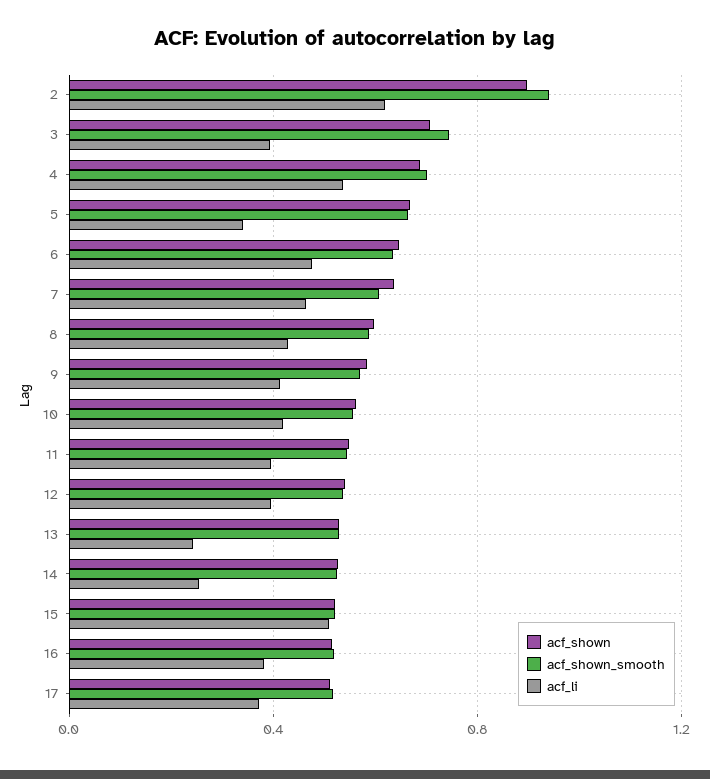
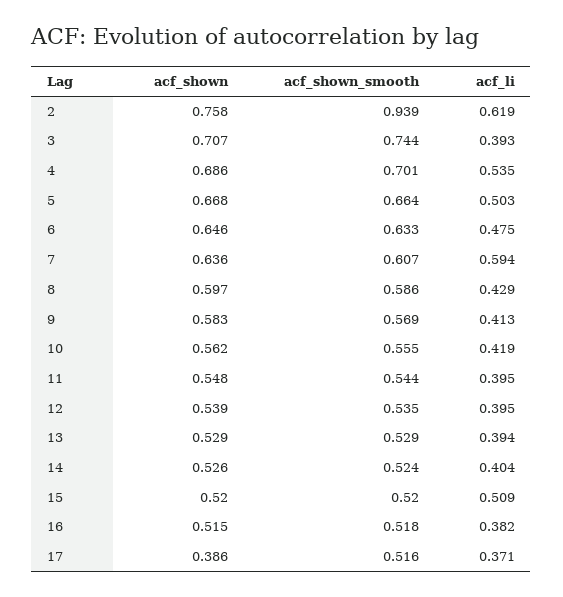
acf_shown, 2: 0.9 -> 0.758
acf_li, 5: 0.35 -> 0.503
acf_li, 7: 0.45 -> 0.594
acf_li, 13: 0.25 -> 0.394
acf_li, 14: 0.25 -> 0.404
acf_shown, 17: 0.5 -> 0.386

